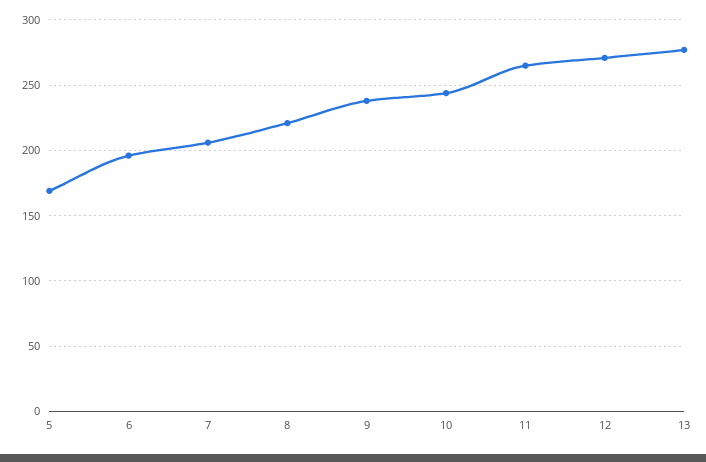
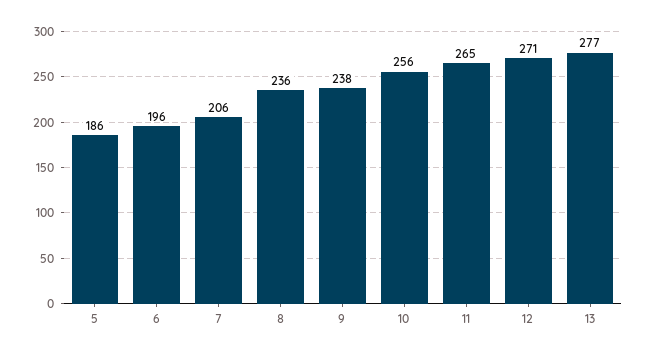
5: 170 -> 186
8: 220 -> 236
10: 245 -> 256

